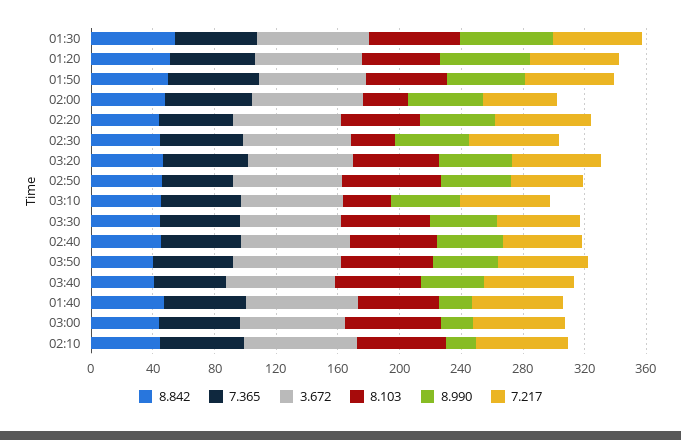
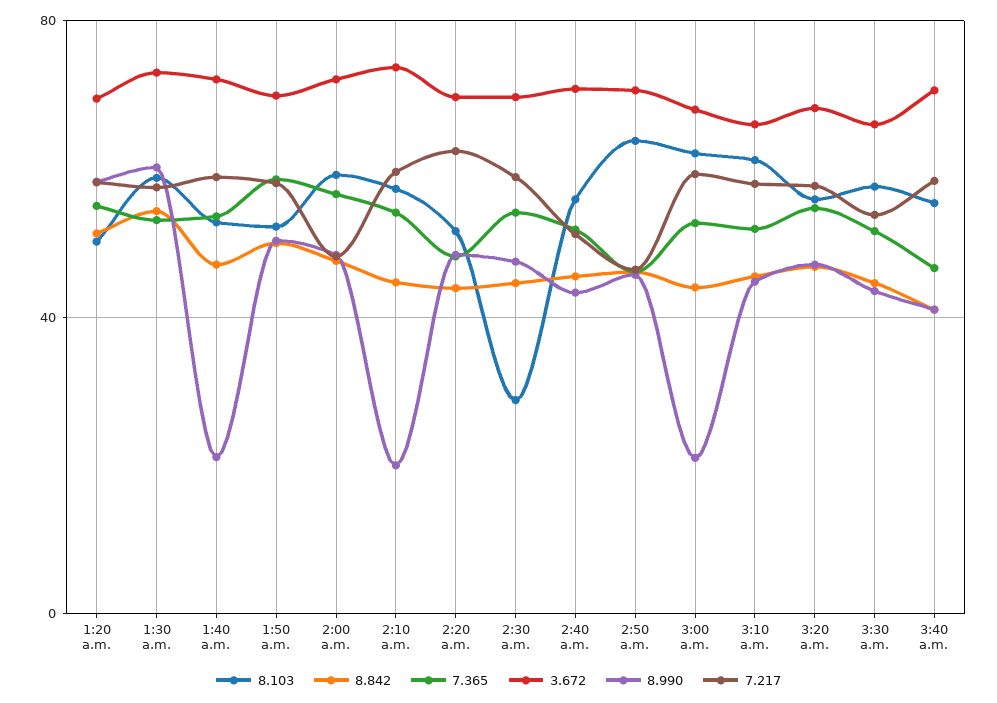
8.103, 02:00: 30 -> 60
8.103, 03:10: 30 -> 60
8.842, 03:50: 40 -> none
7.365, 03:50: 50 -> none
3.672, 03:50: 70 -> none
8.103, 03:50: 60 -> none
8.990, 03:50: 40 -> none
7.217, 03:50: 60 -> none

